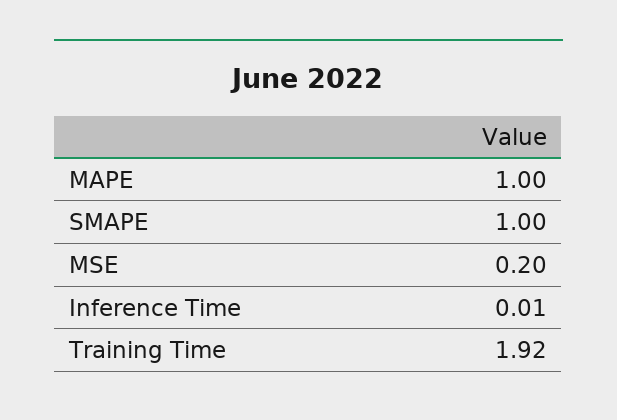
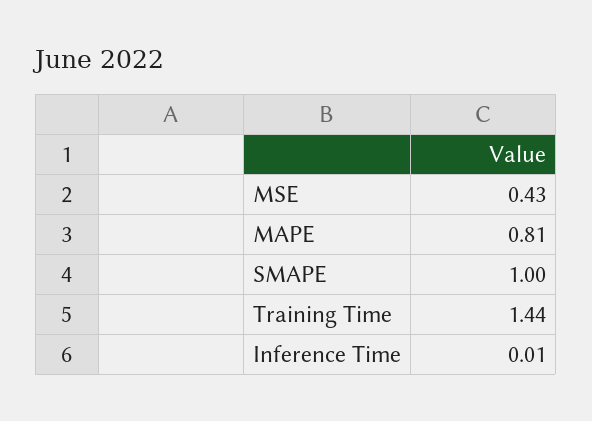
MAPE: 1 -> 0.81
MSE: 0.2 -> 0.43
Training Time: 1.92 -> 1.44

